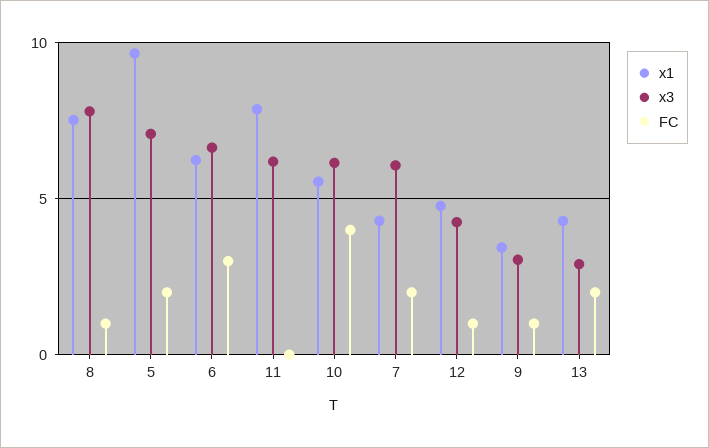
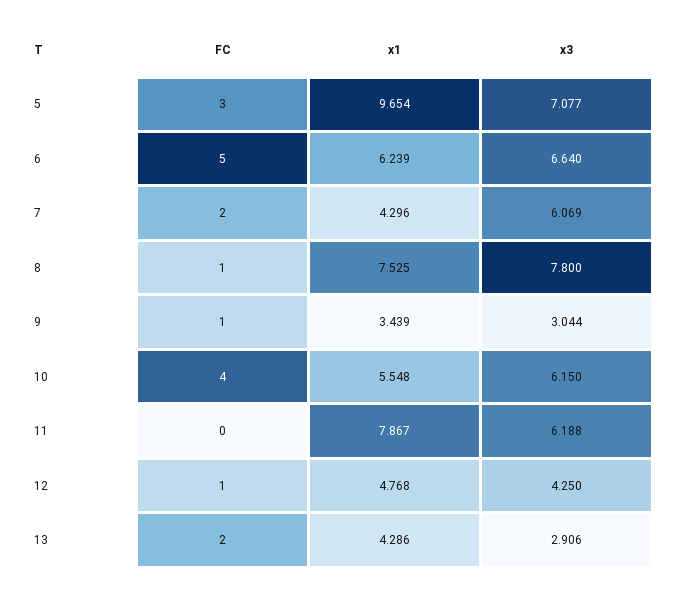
FC, 5: 2 -> 3
FC, 6: 3 -> 5

